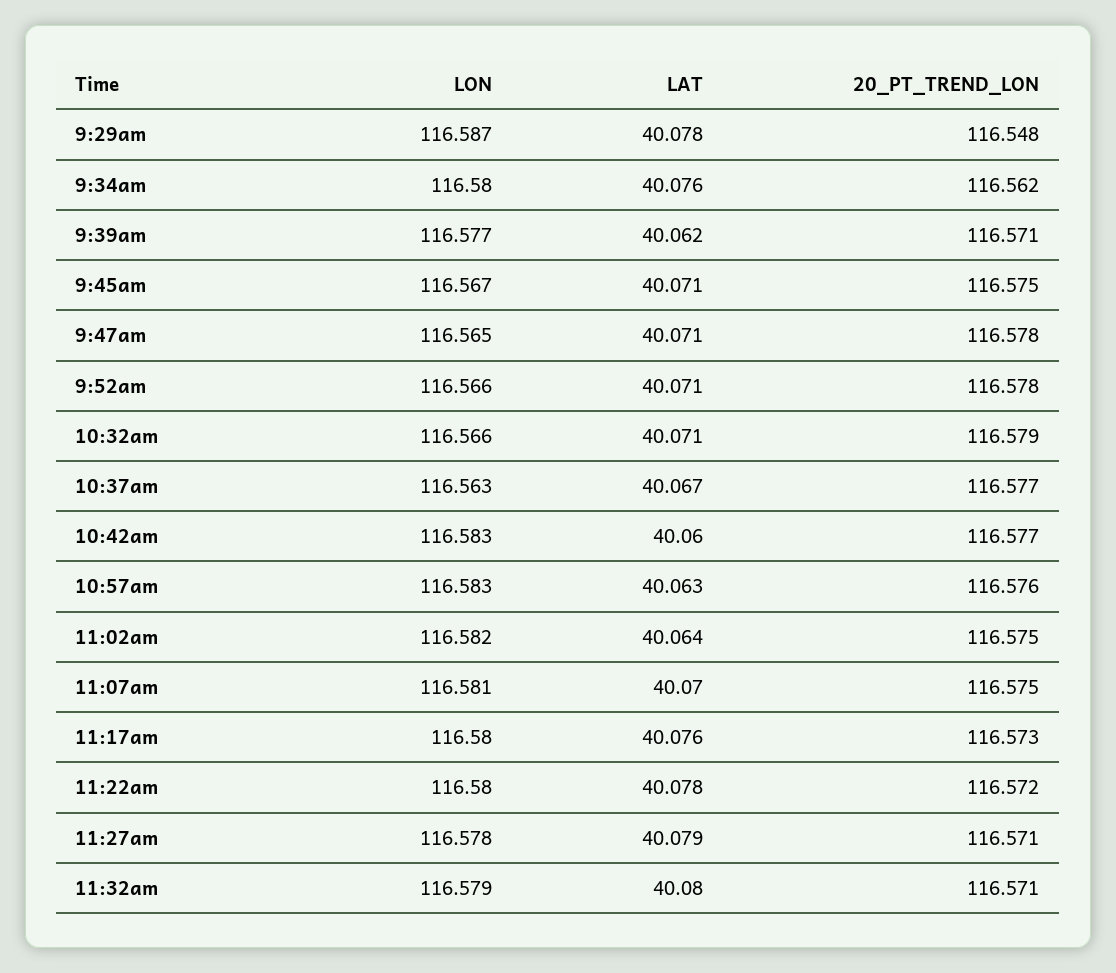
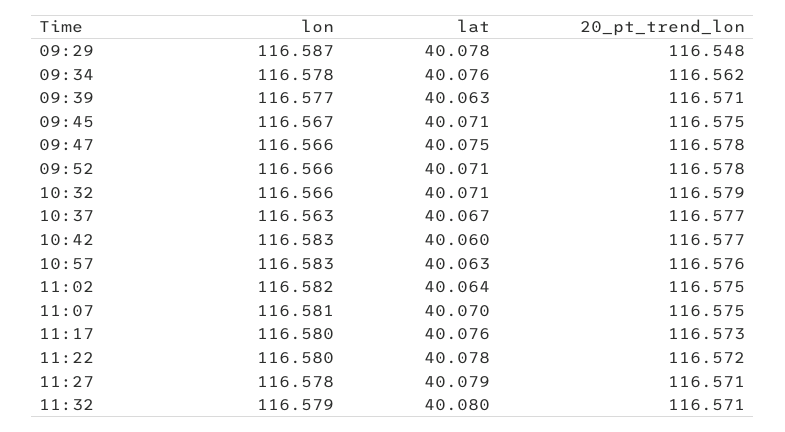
LON, 9:34am: 116.58 -> 116.578
LAT, 9:39am: 40.062 -> 40.063
LON, 9:47am: 116.565 -> 116.566
LAT, 9:47am: 40.071 -> 40.075

